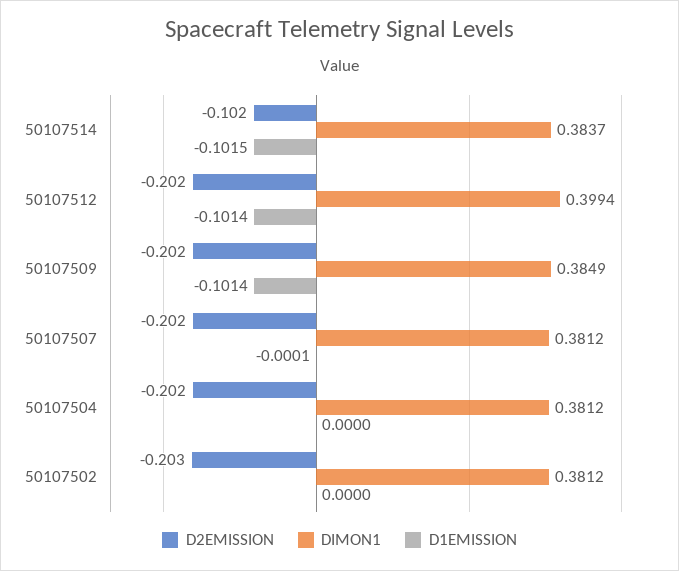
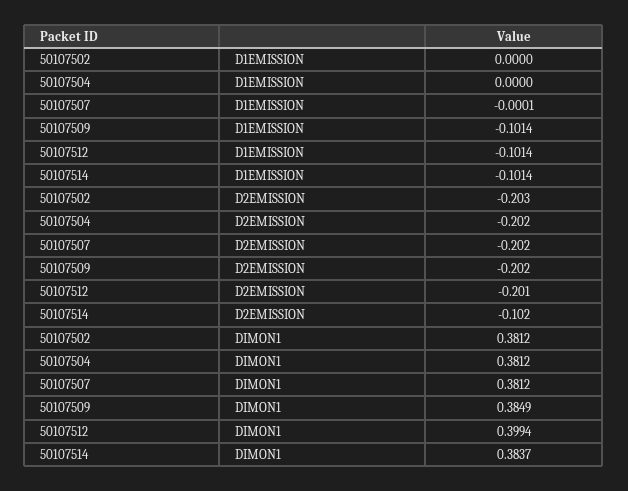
D1EMISSION, 50107514: -0.1015 -> -0.1014
D2EMISSION, 50107512: -0.202 -> -0.201

